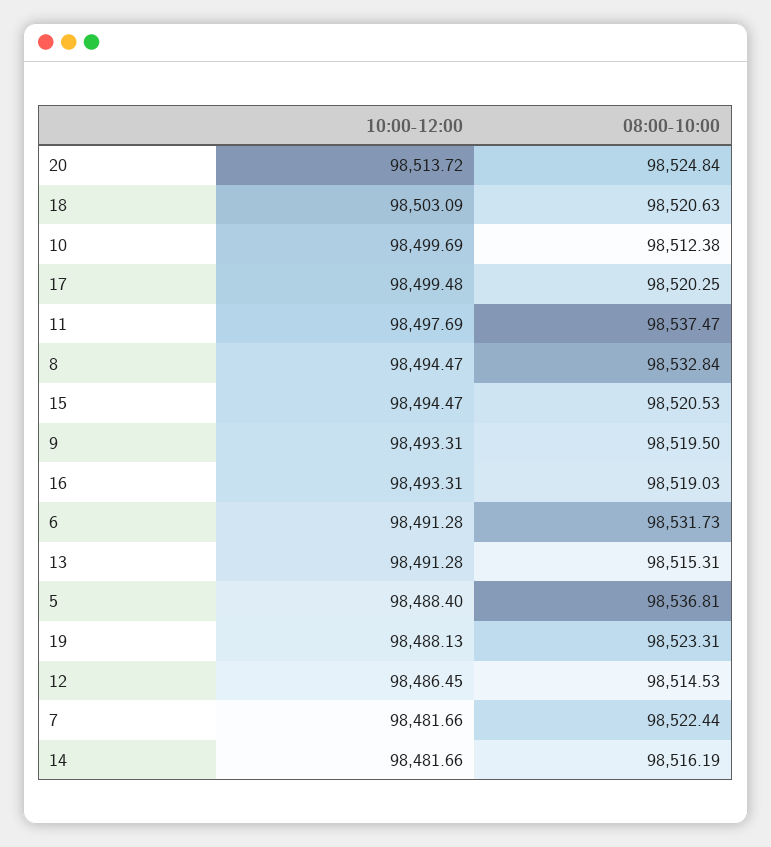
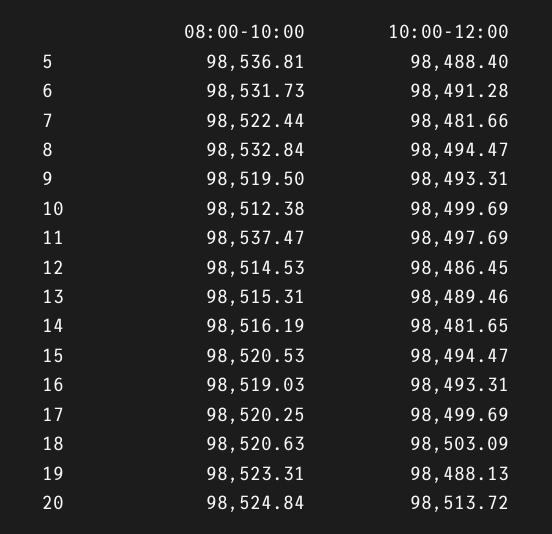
10:00-12:00, 17: 98499.48 -> 98499.69
10:00-12:00, 13: 98491.28 -> 98489.46
10:00-12:00, 14: 98481.66 -> 98481.65

